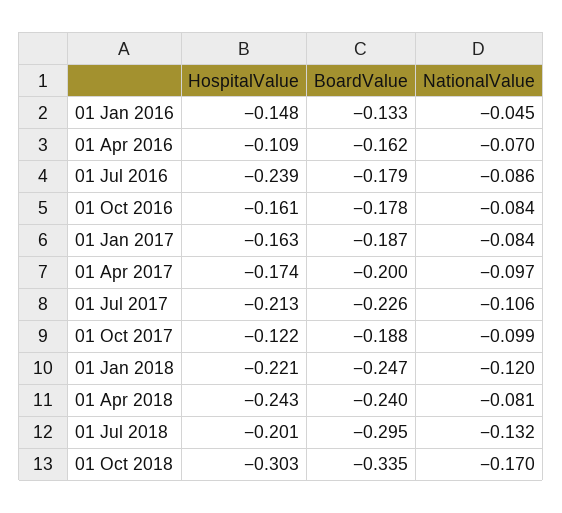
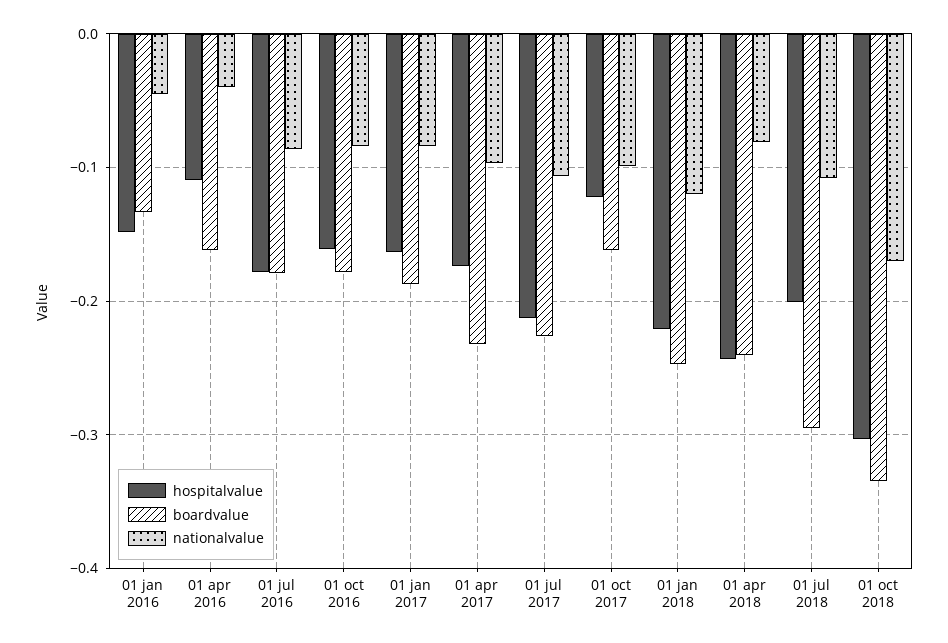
NationalValue, 01 Apr 2016: -0.07 -> -0.04
HospitalValue, 01 Jul 2016: -0.239 -> -0.18
BoardValue, 01 Apr 2017: -0.2 -> -0.23
BoardValue, 01 Oct 2017: -0.188 -> -0.16
NationalValue, 01 Jul 2018: -0.132 -> -0.11

